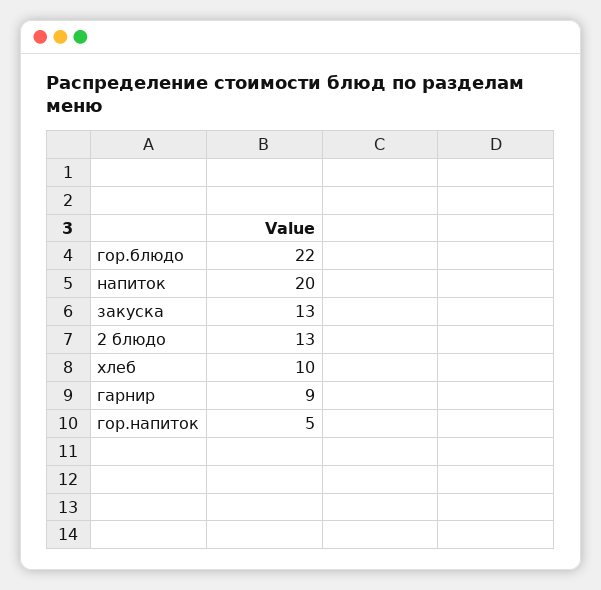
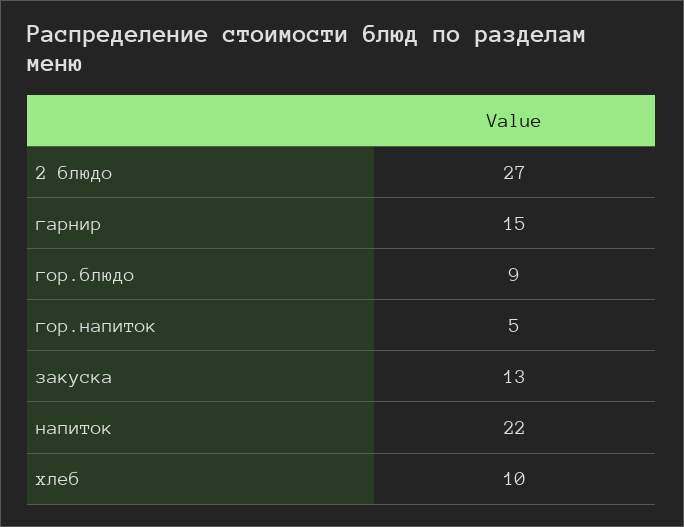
гор.блюдо: 22 -> 9
напиток: 20 -> 22
2 блюдо: 13 -> 27
гарнир: 9 -> 15

